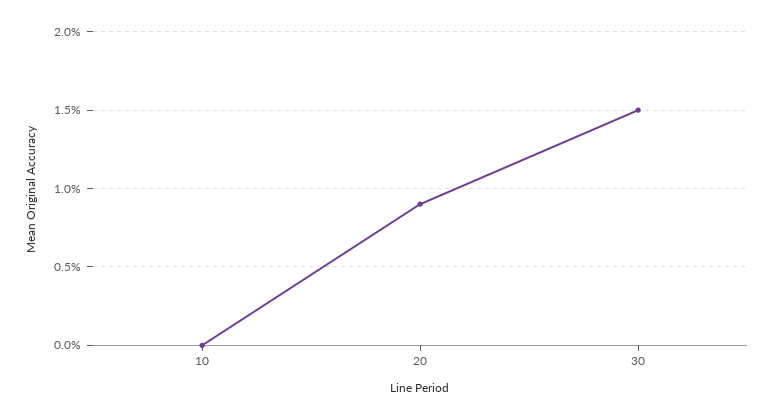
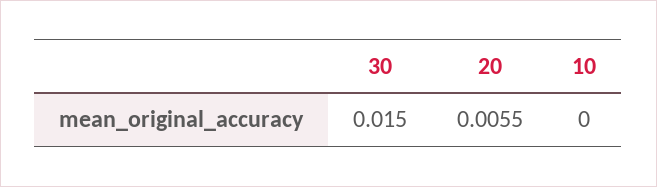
20: 0.009 -> 0.0055

